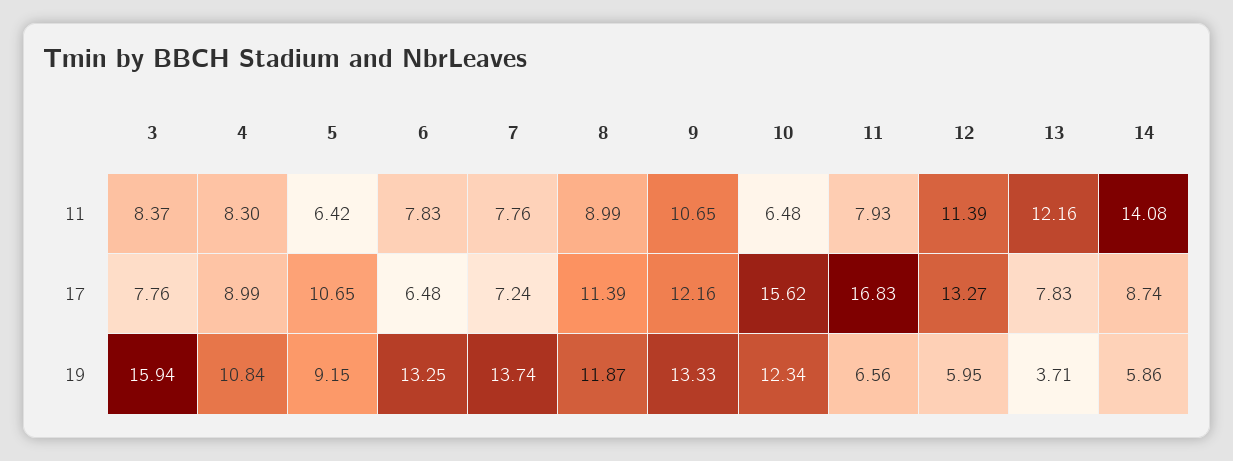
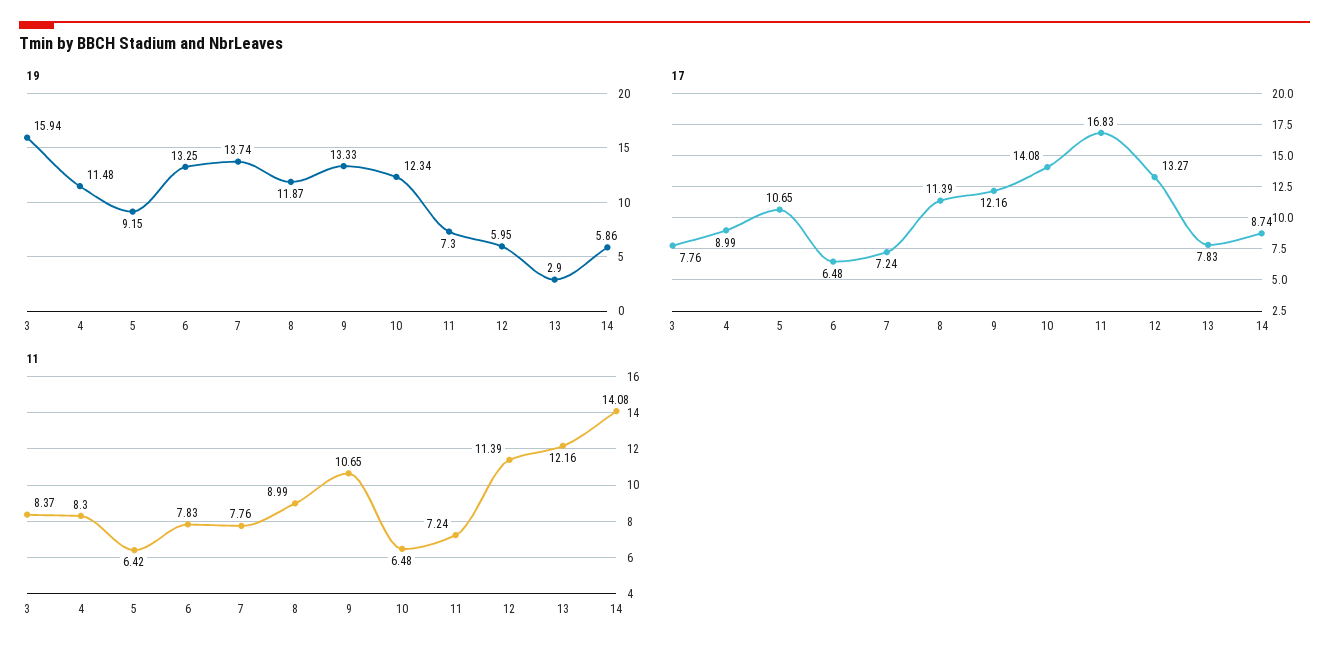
11, 11: 7.93 -> 7.24
17, 10: 15.62 -> 14.08
19, 4: 10.84 -> 11.48
19, 11: 6.56 -> 7.3
19, 13: 3.71 -> 2.9

